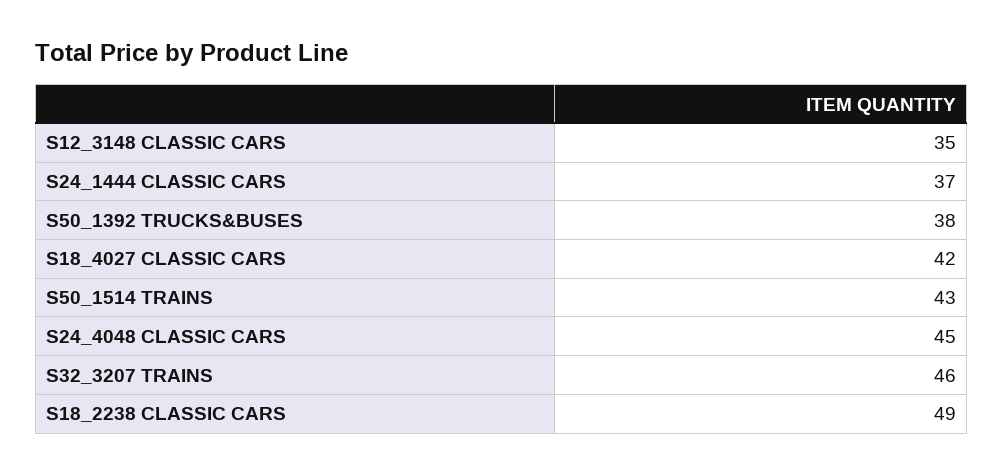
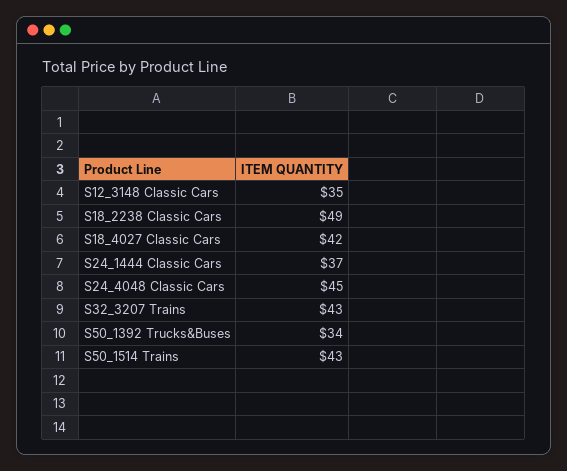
S50_1392 TRUCKS&BUSES: 38 -> 34
S32_3207 TRAINS: 46 -> 43

